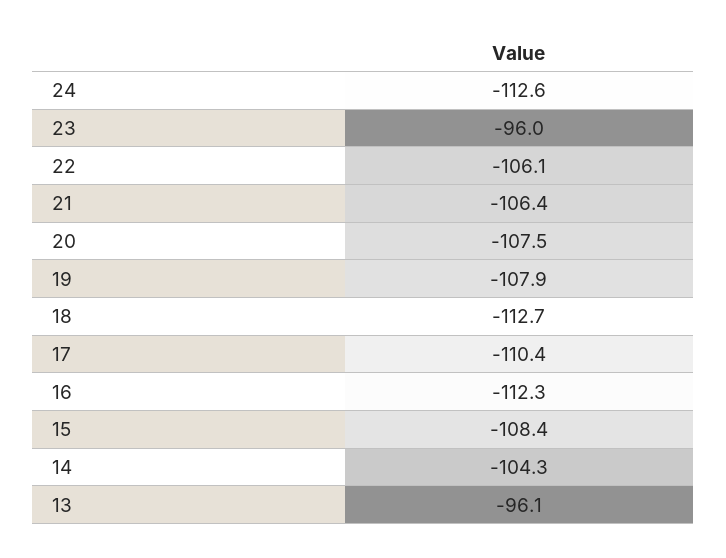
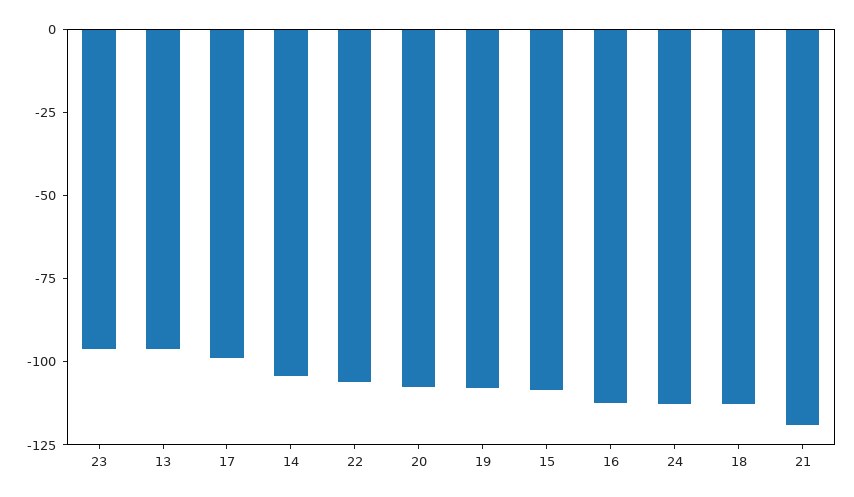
21: -106.4 -> -120
17: -110.4 -> -100

